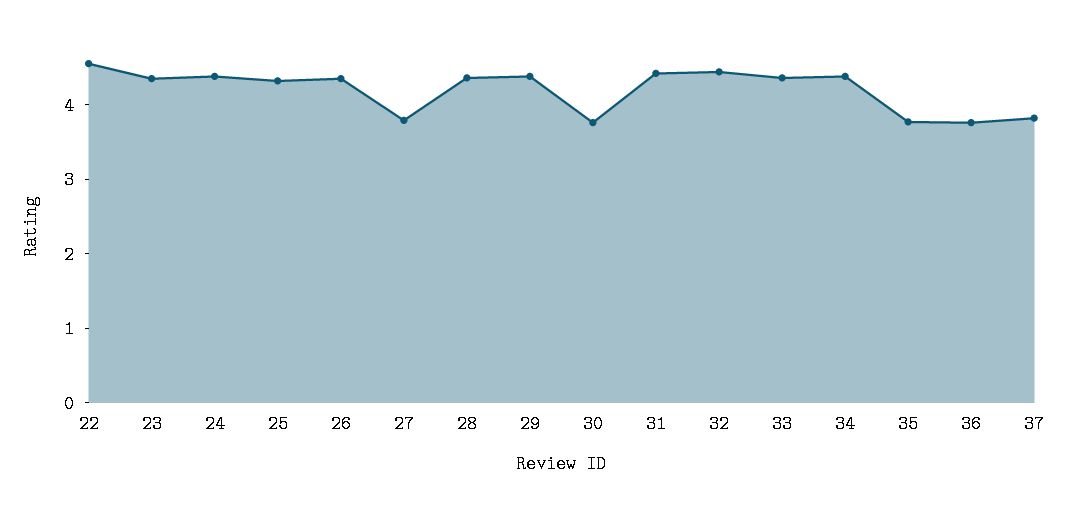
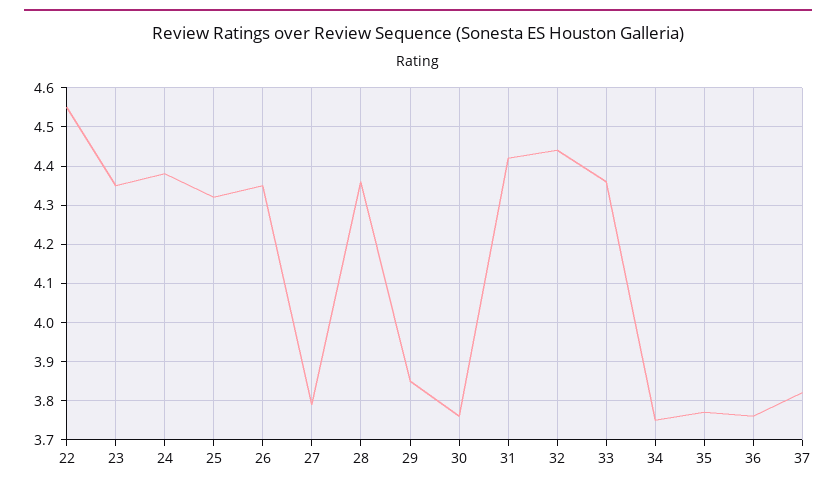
29: 4.4 -> 3.85
34: 4.4 -> 3.75

